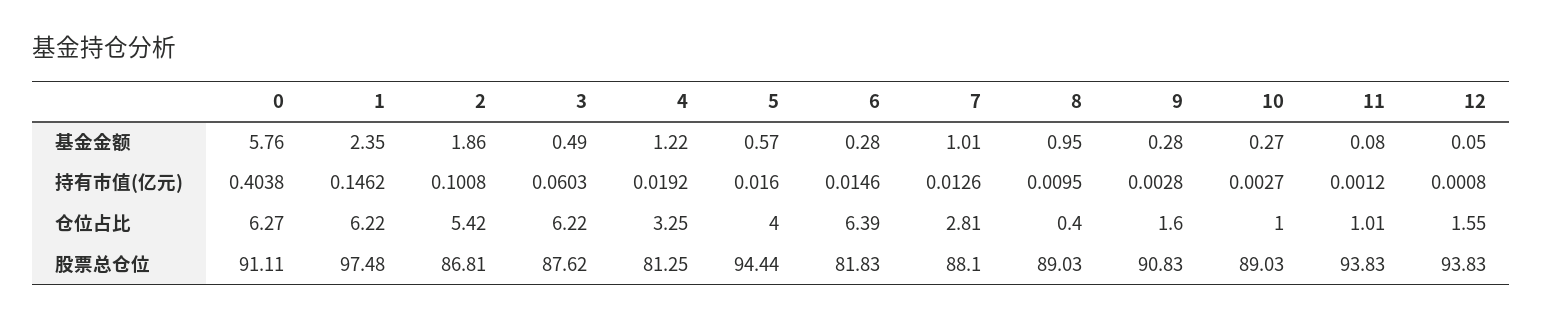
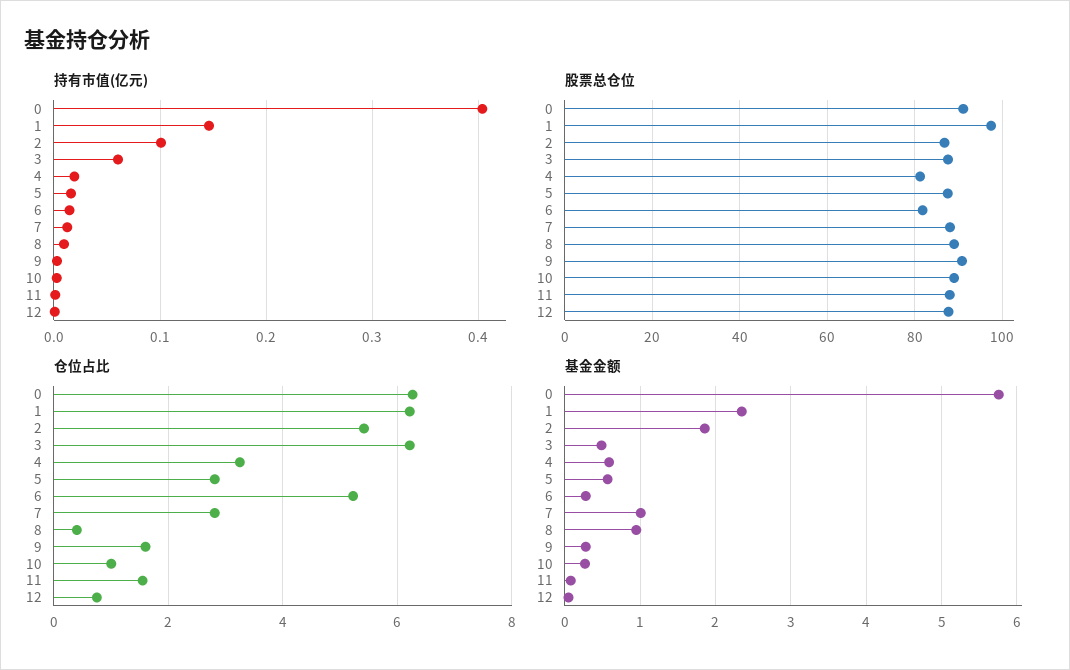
基金金额, 4: 1.22 -> 0.6
仓位占比, 5: 4 -> 2.8
仓位占比, 6: 6.39 -> 5.2
仓位占比, 11: 1.01 -> 1.6
仓位占比, 12: 1.55 -> 0.8
股票总仓位, 5: 94.44 -> 88
股票总仓位, 11: 93.83 -> 88
股票总仓位, 12: 93.83 -> 88

